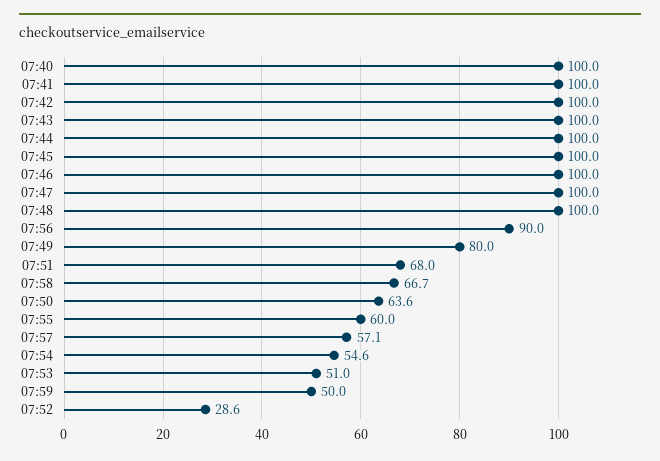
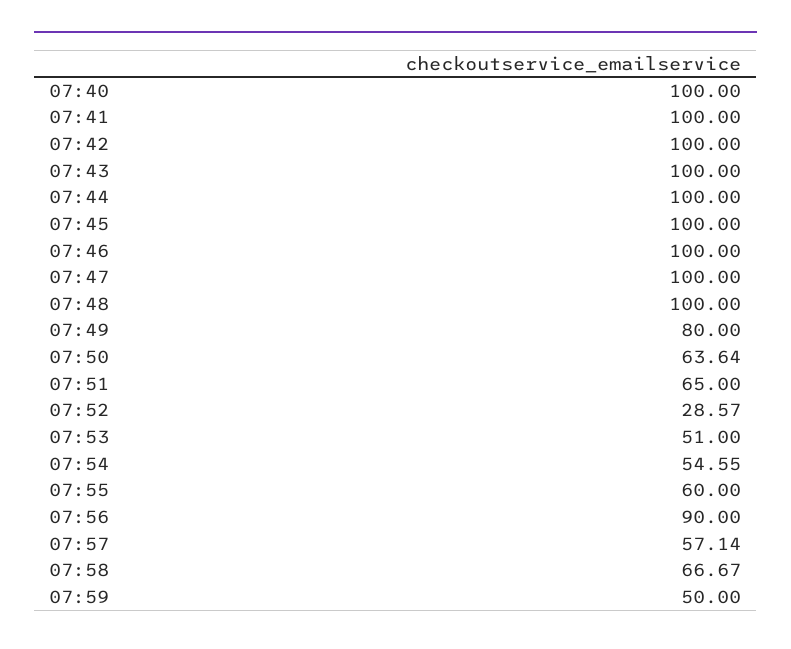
07:51: 68 -> 65

